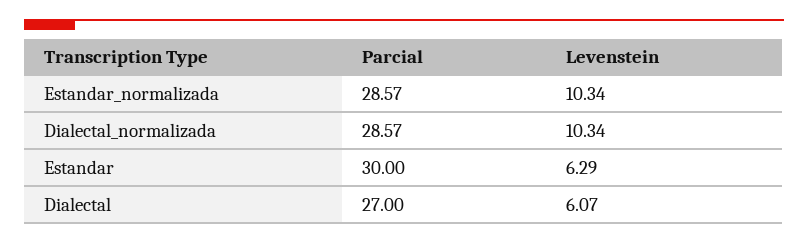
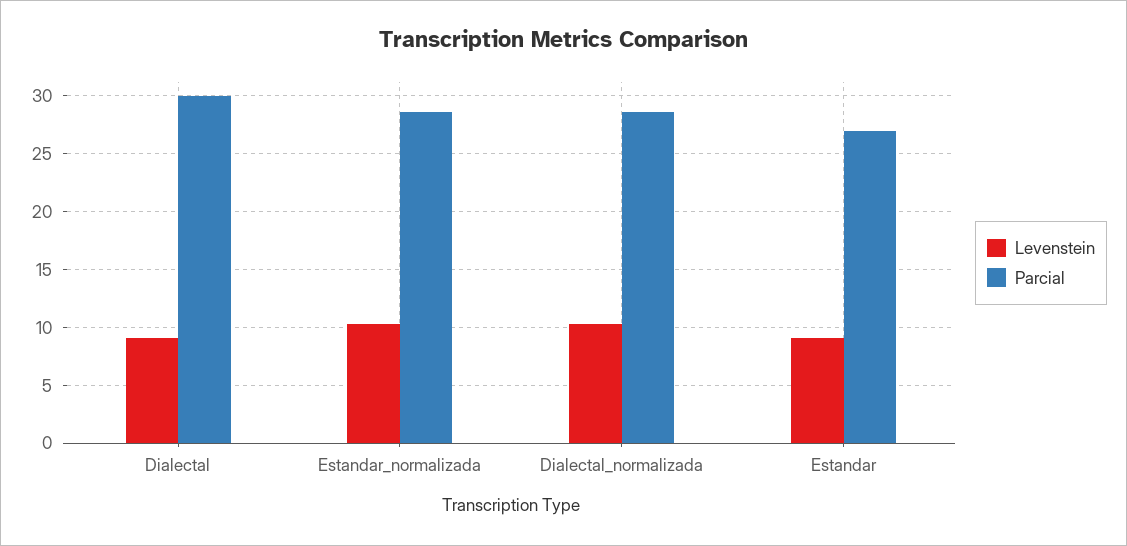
Parcial, Estandar: 30 -> 27
Levenstein, Estandar: 6.29 -> 9
Parcial, Dialectal: 27 -> 30
Levenstein, Dialectal: 6.07 -> 9

